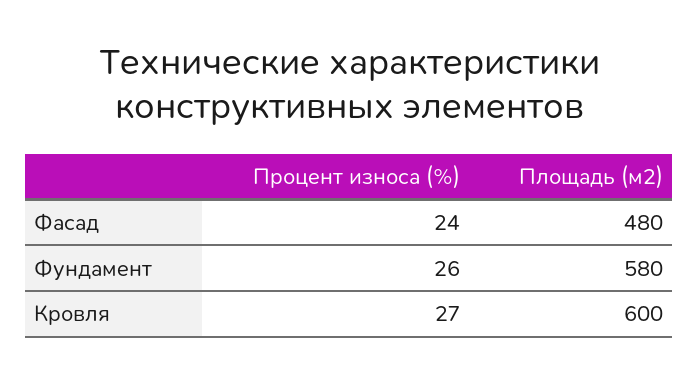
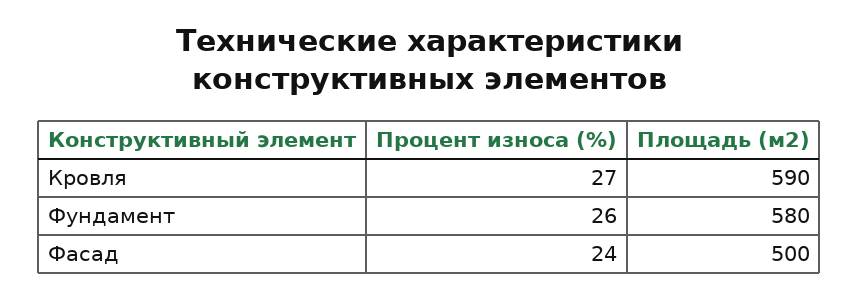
Площадь (м2), Фасад: 480 -> 500
Площадь (м2), Кровля: 600 -> 590

